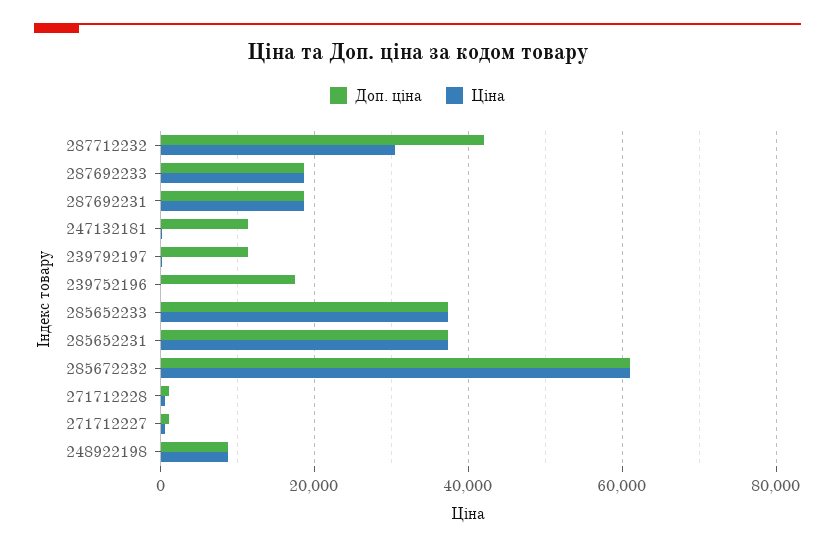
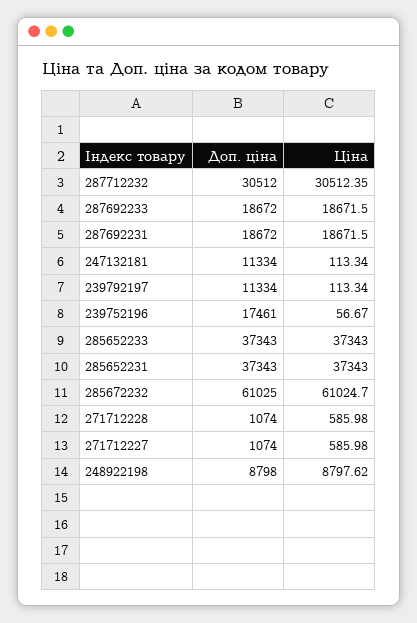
Доп. ціна, 287712232: 42000 -> 30512

